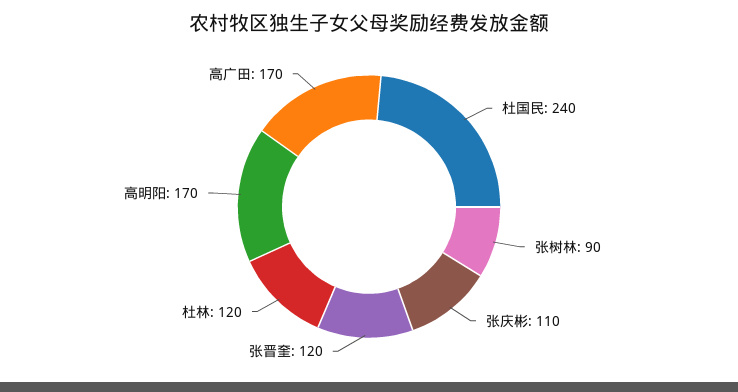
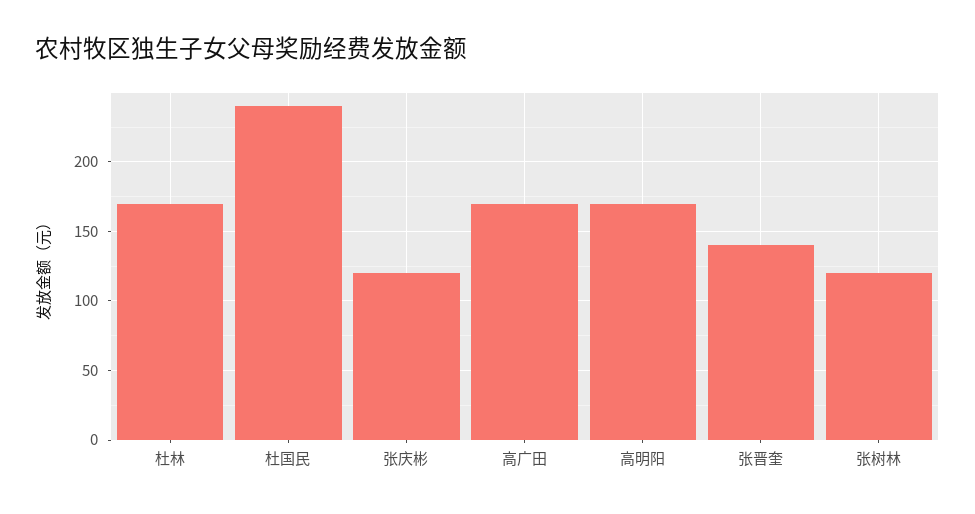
张树林: 90 -> 120
张庆彬: 110 -> 120
张晋奎: 120 -> 140
杜林: 120 -> 170

